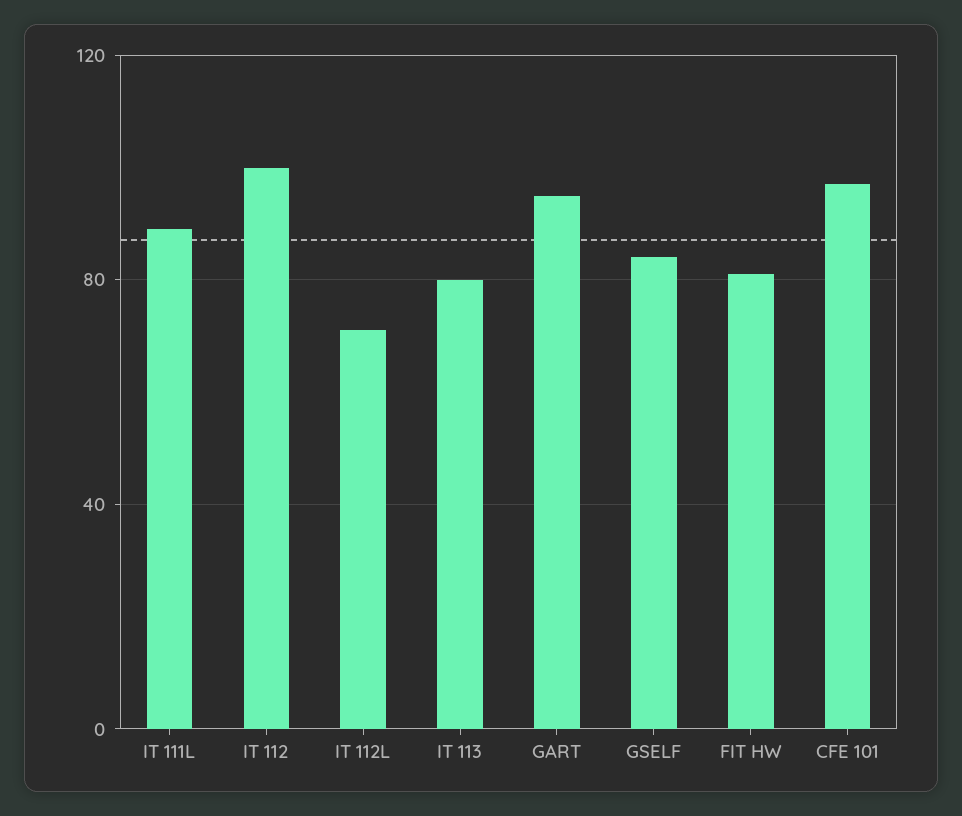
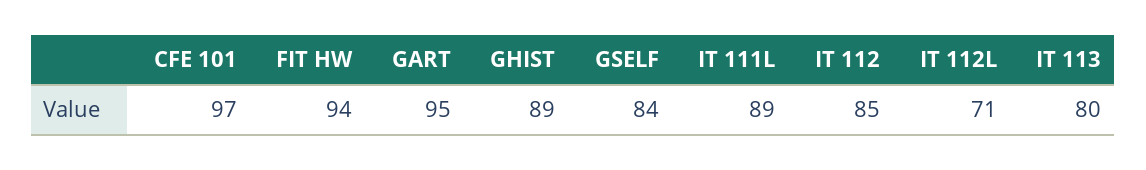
IT 112: 100 -> 85
FIT HW: 80 -> 94
GHIST: none -> 89

